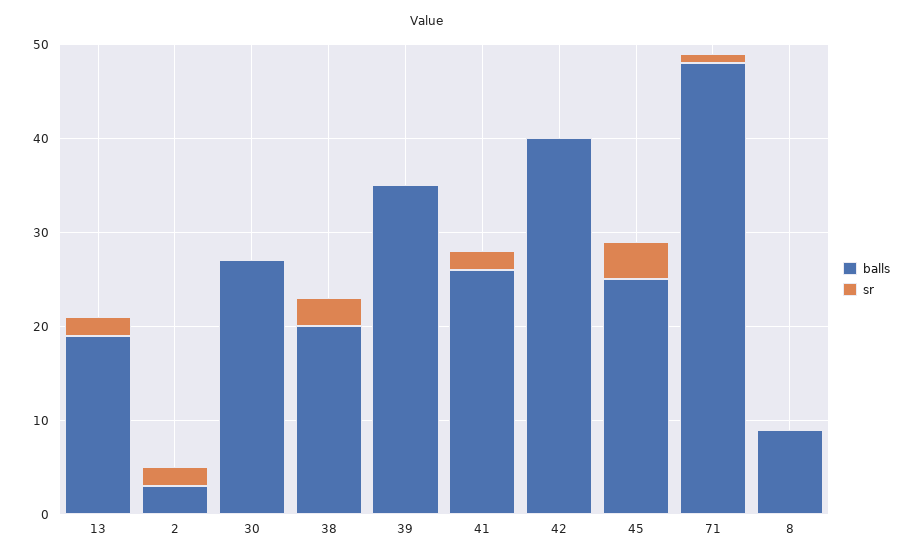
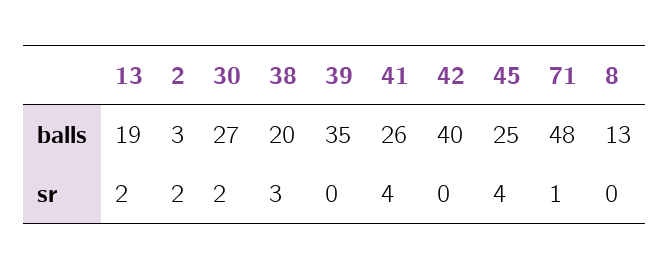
sr, 30: 0 -> 2
sr, 41: 2 -> 4
balls, 8: 9 -> 13

